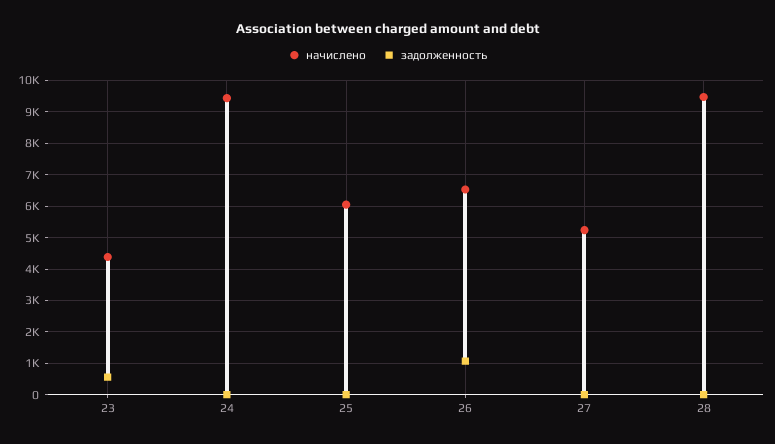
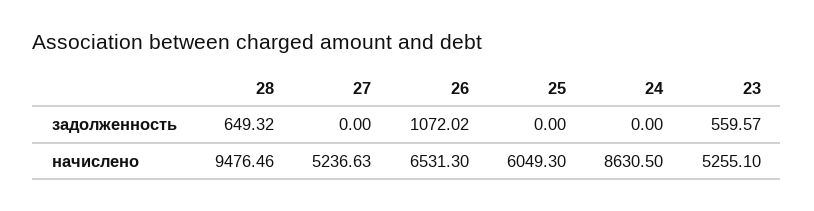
начислено, 23: 4400 -> 5255.1
начислено, 24: 9400 -> 8630.5
задолженность, 28: 0 -> 649.32

